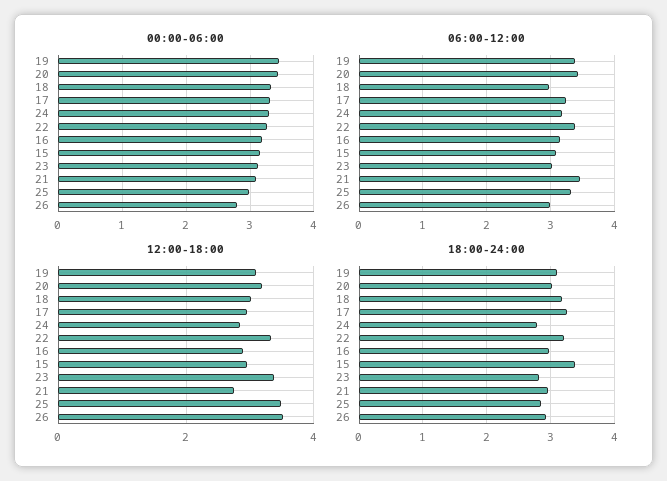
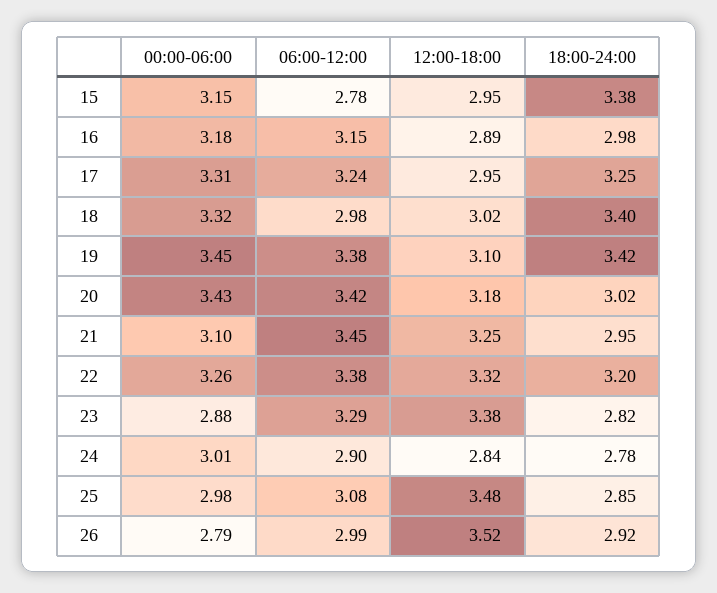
00:00-06:00, 24: 3.3 -> 3.01
00:00-06:00, 23: 3.1 -> 2.88
06:00-12:00, 24: 3.2 -> 2.9
06:00-12:00, 15: 3.1 -> 2.78
06:00-12:00, 23: 3 -> 3.29
06:00-12:00, 25: 3.3 -> 3.08
12:00-18:00, 21: 2.8 -> 3.25
18:00-24:00, 19: 3.1 -> 3.42
18:00-24:00, 18: 3.2 -> 3.4

